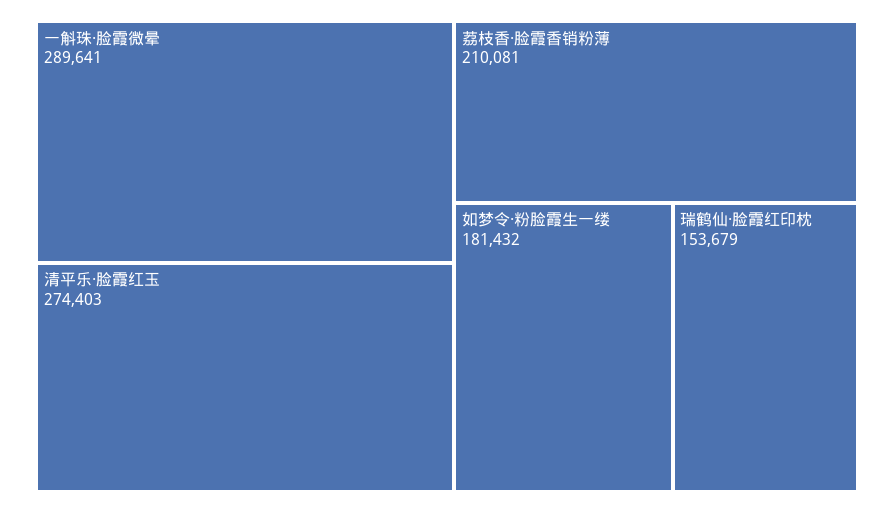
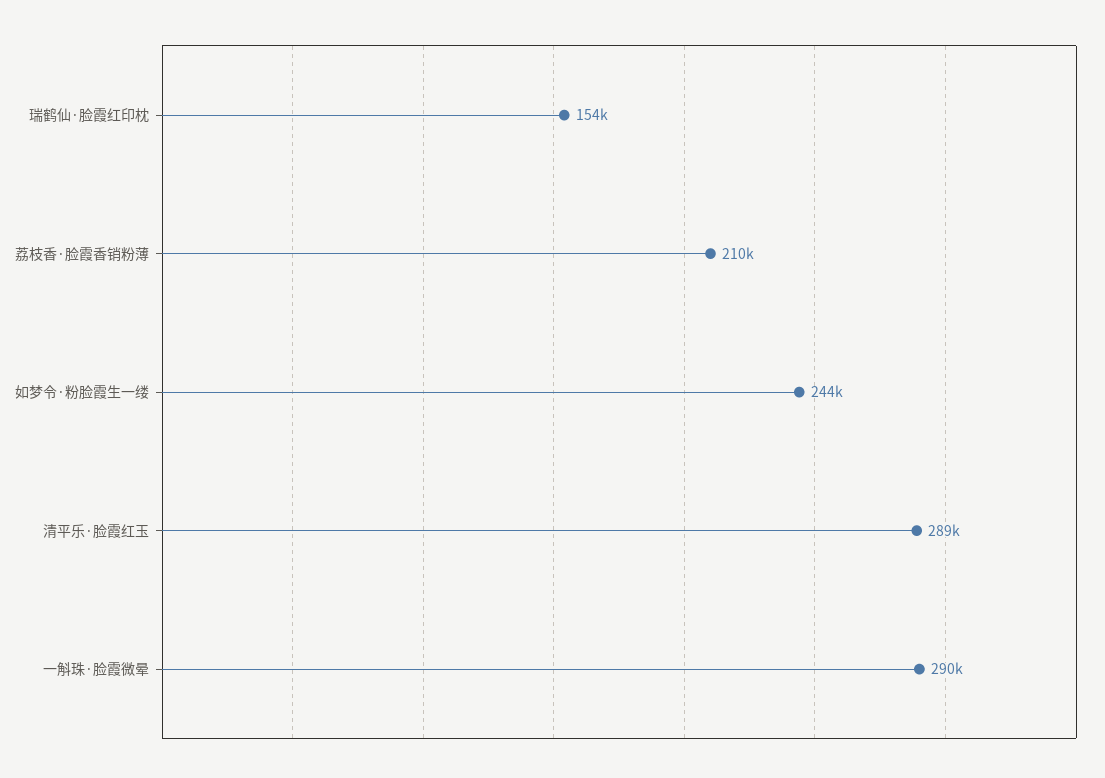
清平乐·脸霞红玉: 274403 -> 289000
如梦令·粉脸霞生一缕: 181432 -> 244000

